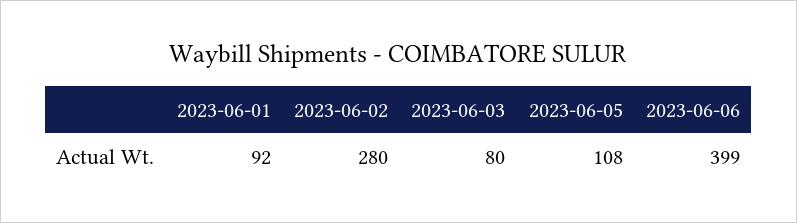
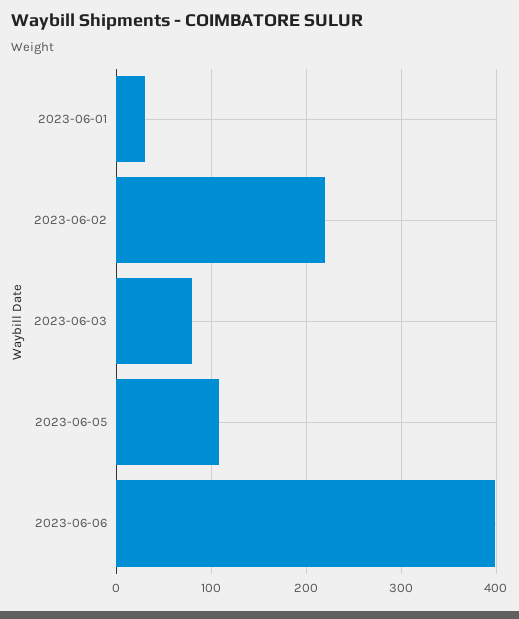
2023-06-01: 92 -> 30
2023-06-02: 280 -> 220

